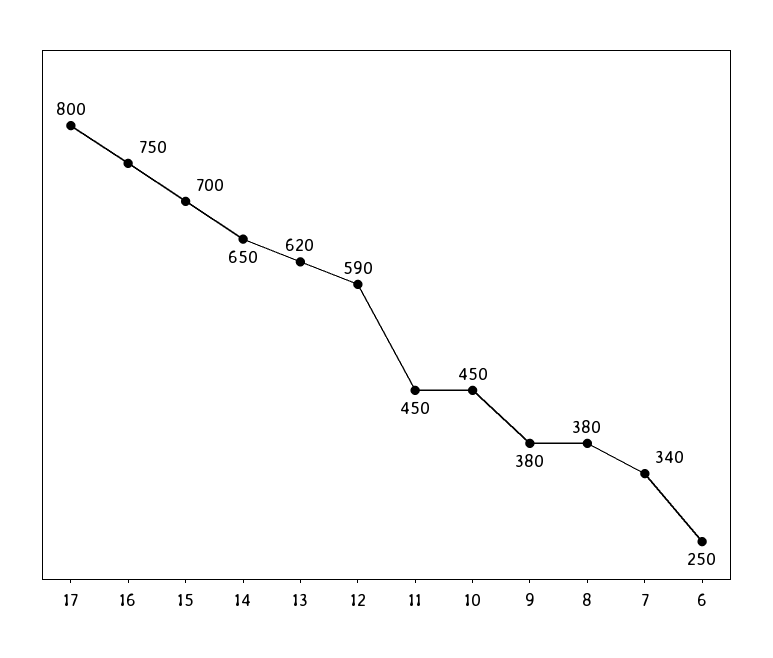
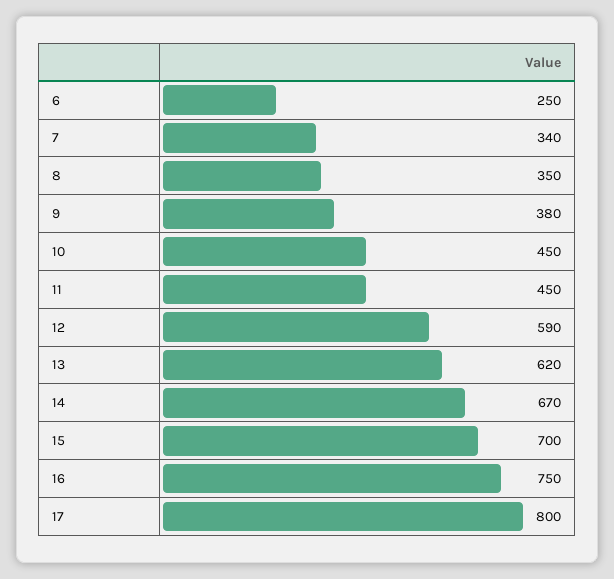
14: 650 -> 670
8: 380 -> 350

